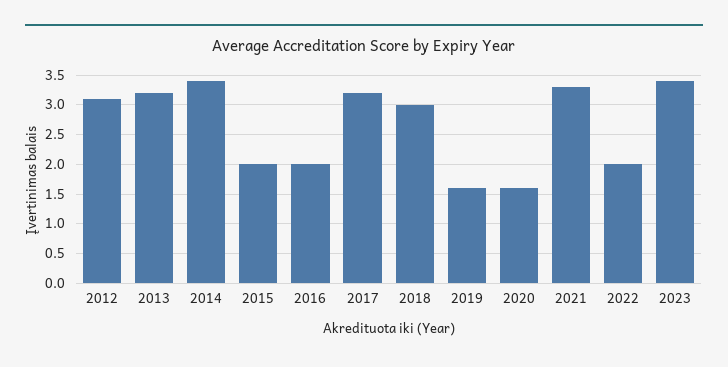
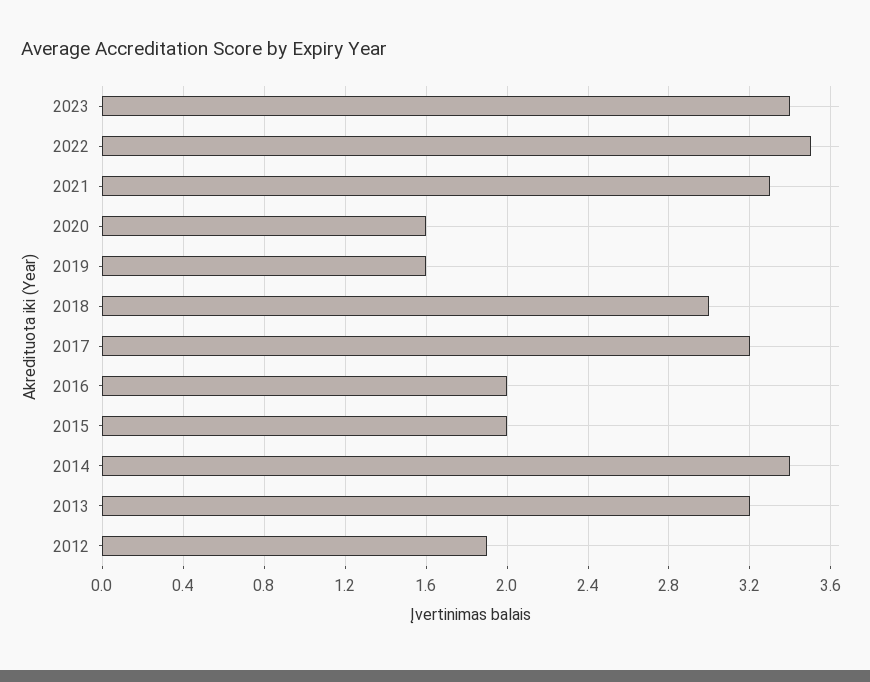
2012: 3 -> 1.9
2022: 2 -> 3.5

